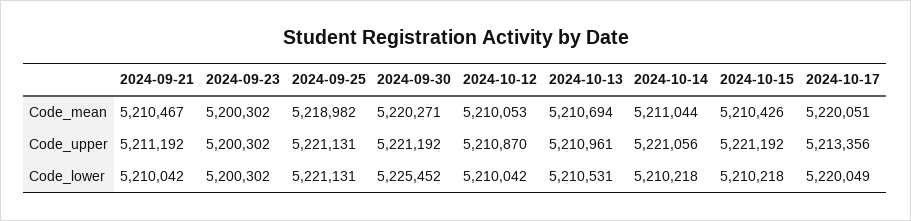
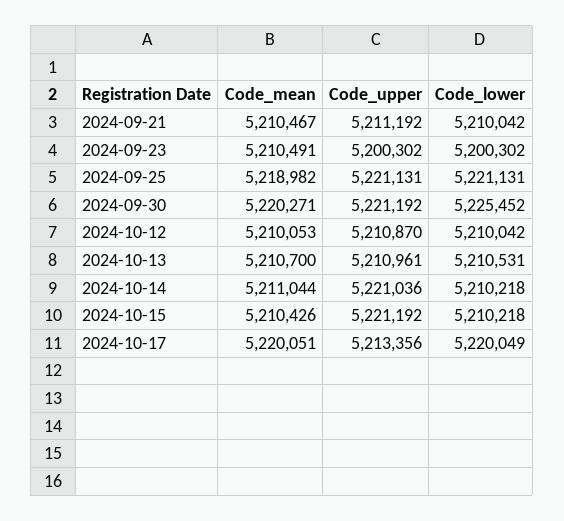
2024-09-23, Code_mean: 5200302 -> 5210491
2024-10-13, Code_mean: 5210694 -> 5210700
2024-10-14, Code_upper: 5221056 -> 5221036

